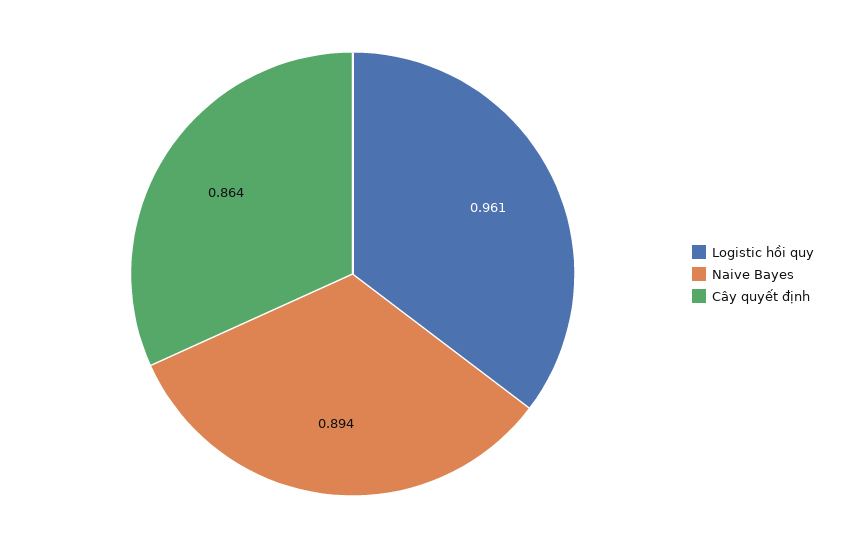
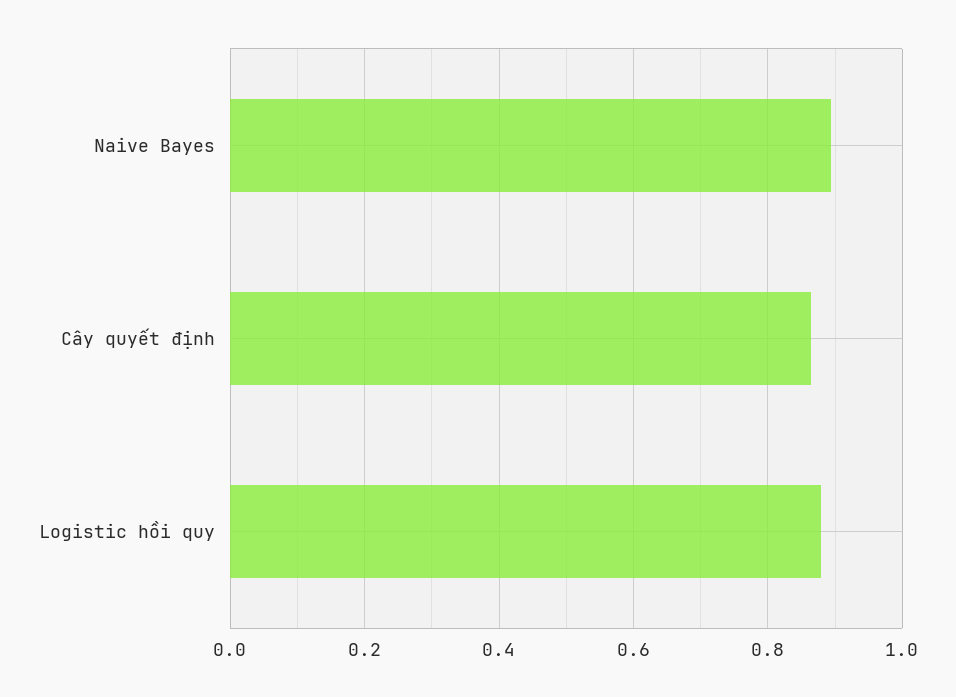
Logistic hồi quy: 0.961 -> 0.88

